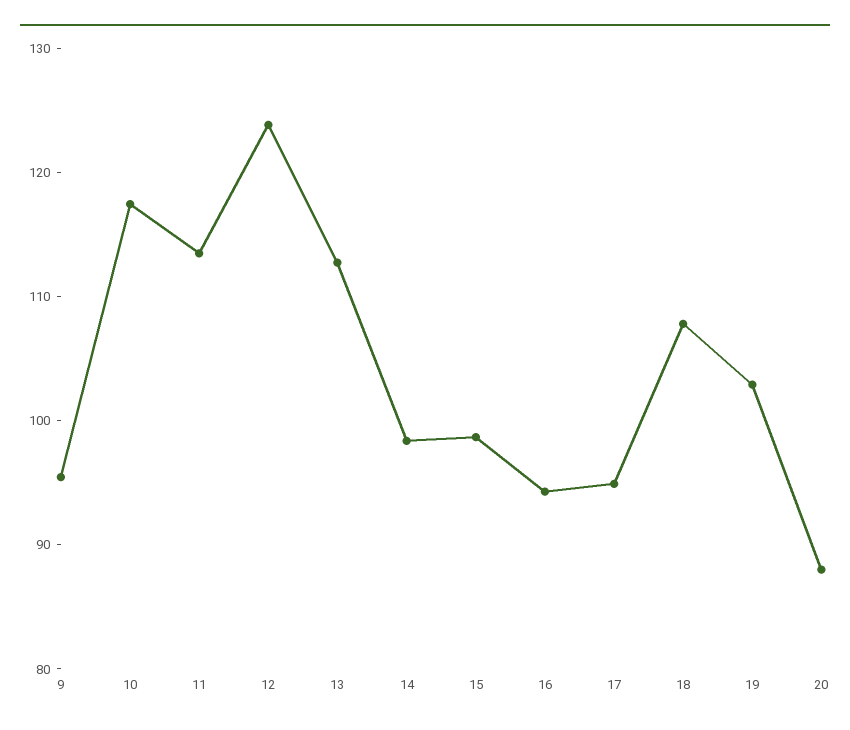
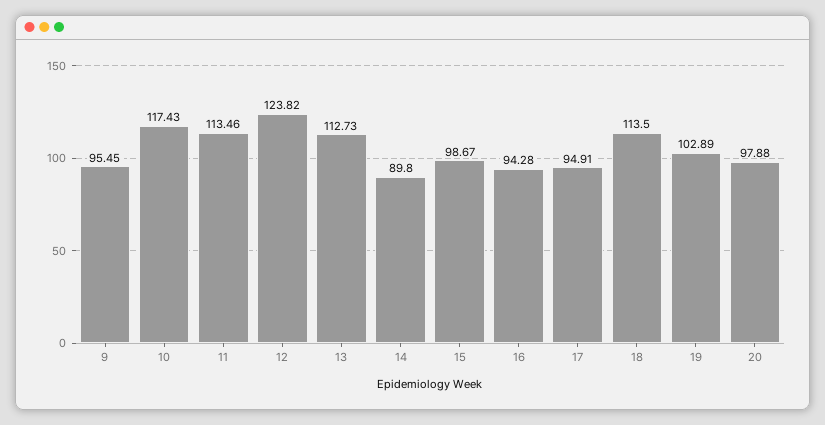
14: 98 -> 89.8
18: 108 -> 113.5
20: 88 -> 97.88

